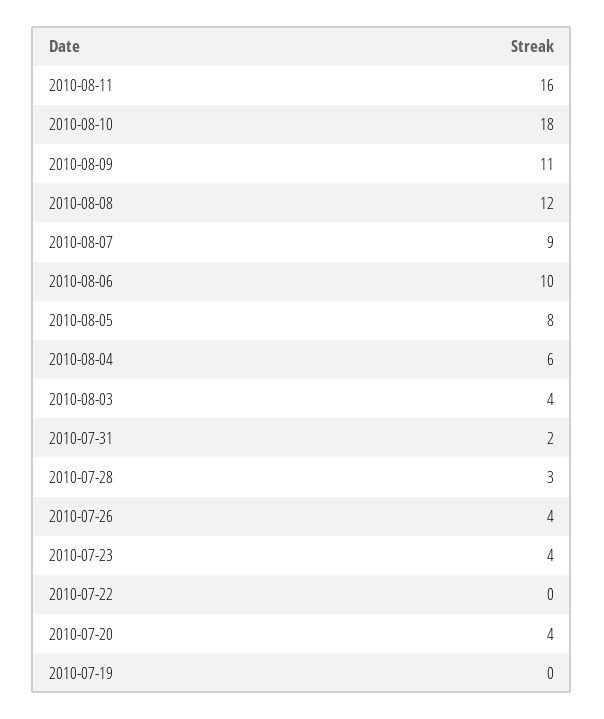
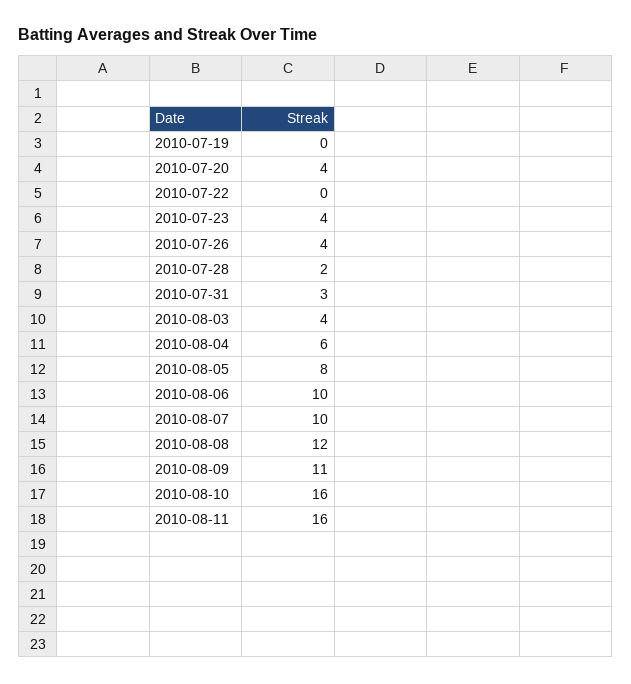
2010-08-10: 18 -> 16
2010-08-07: 9 -> 10
2010-07-31: 2 -> 3
2010-07-28: 3 -> 2

